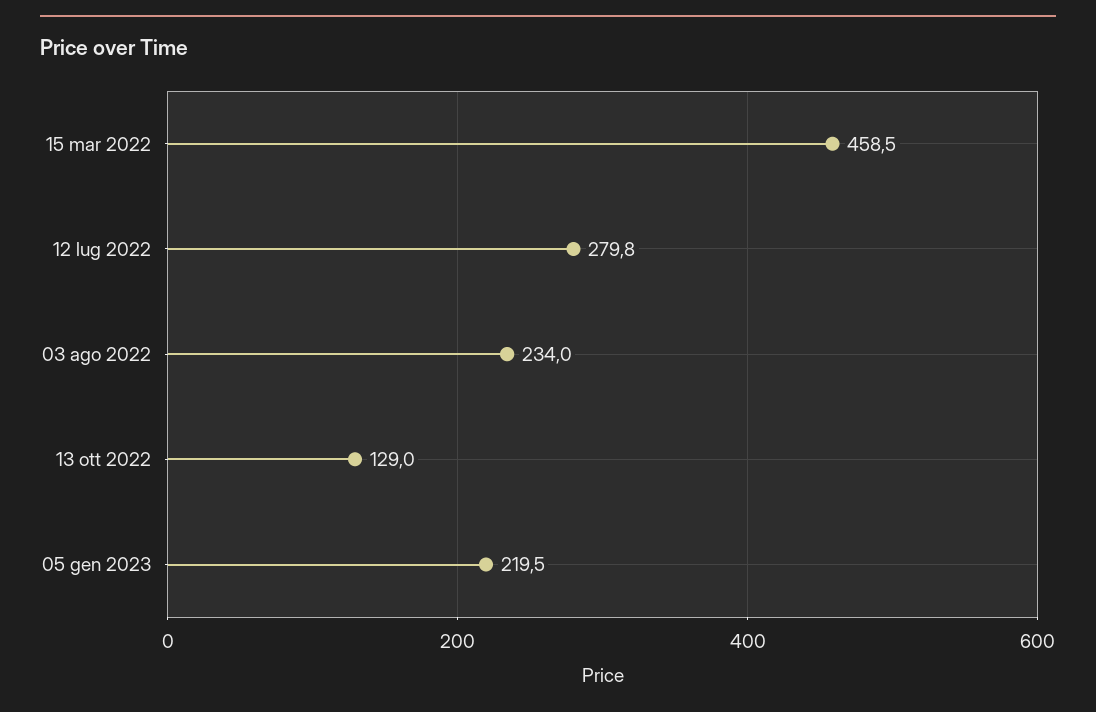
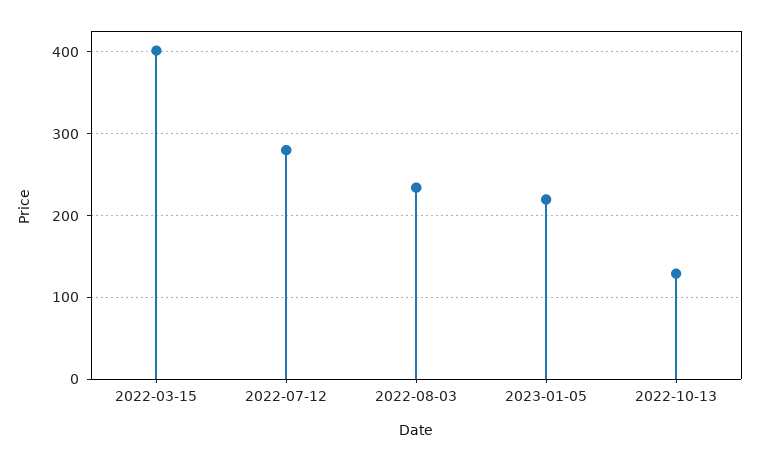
15 mar 2022: 458.5 -> 400

